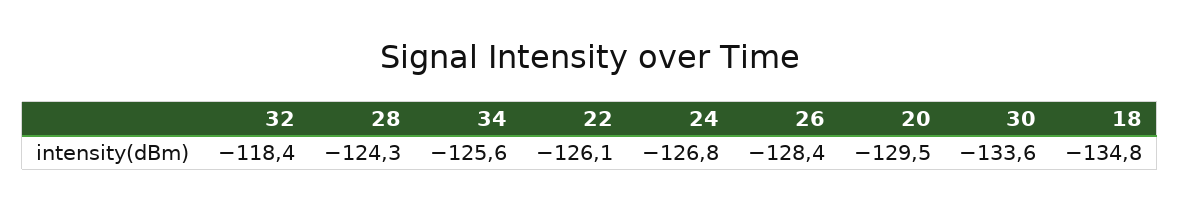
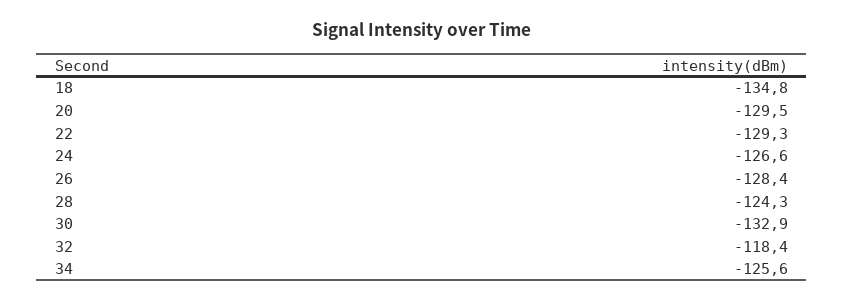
22: -126.1 -> -129.3
24: -126.8 -> -126.6
30: -133.6 -> -132.9

